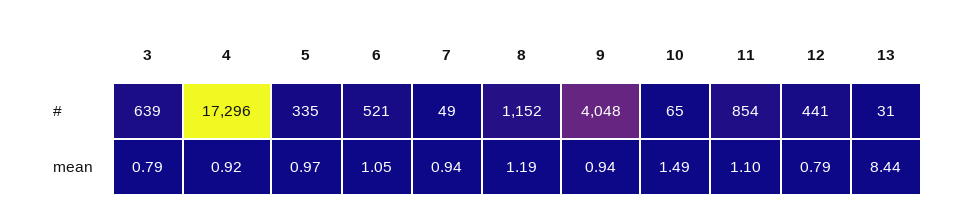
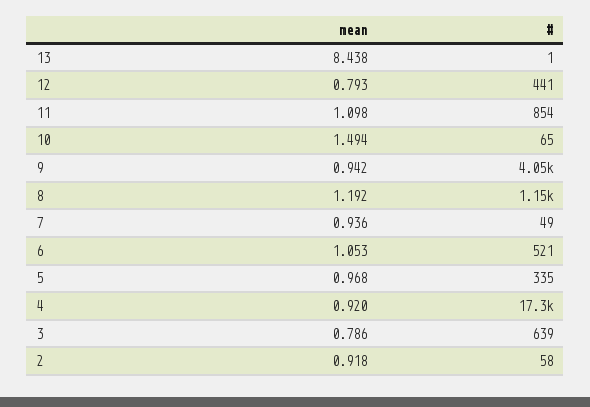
13, #: 31 -> 1
2, mean: none -> 0.918
2, #: none -> 58

